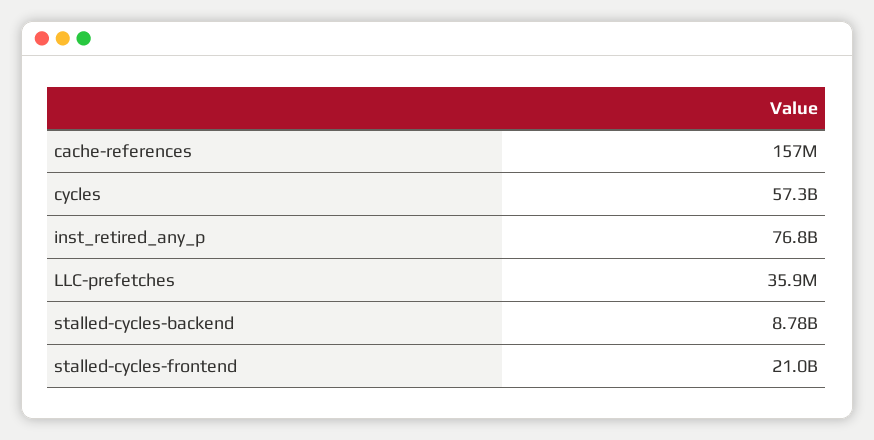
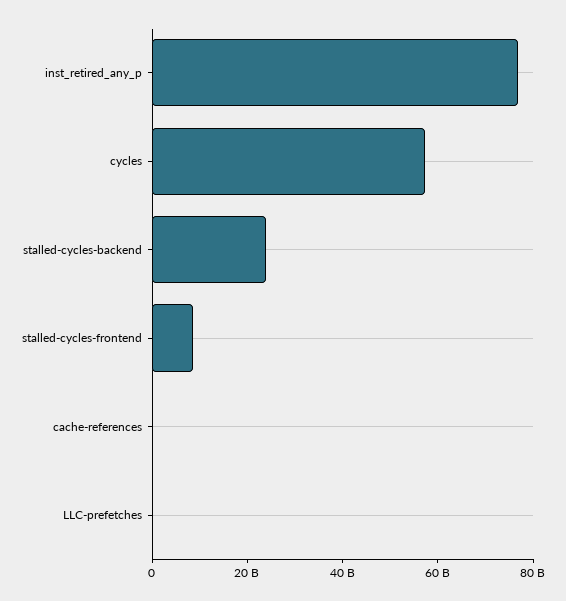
stalled-cycles-backend: 8780000000 -> 25000000000
stalled-cycles-frontend: 21000000000 -> 10000000000

